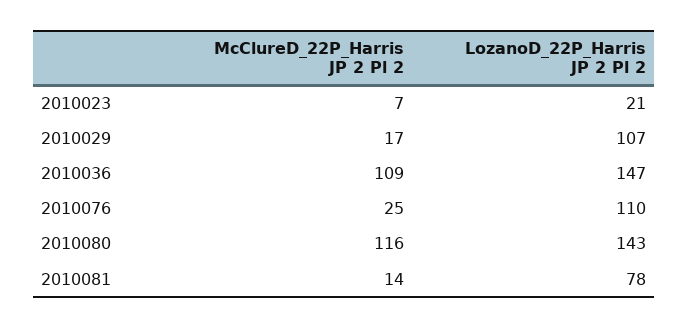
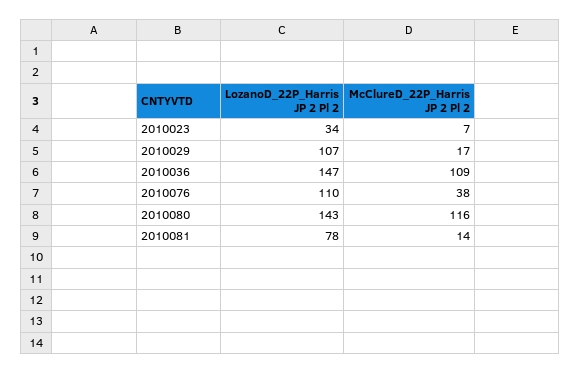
LozanoD_22P_Harris JP 2 Pl 2, 2010023: 21 -> 34
McClureD_22P_Harris JP 2 Pl 2, 2010076: 25 -> 38

